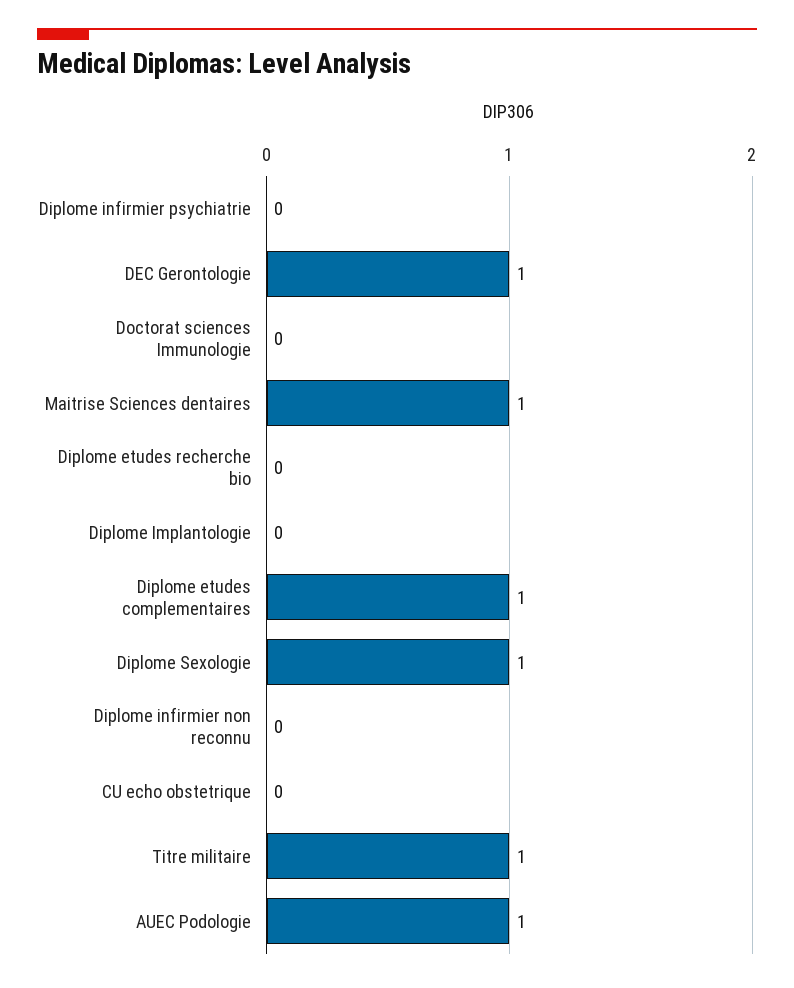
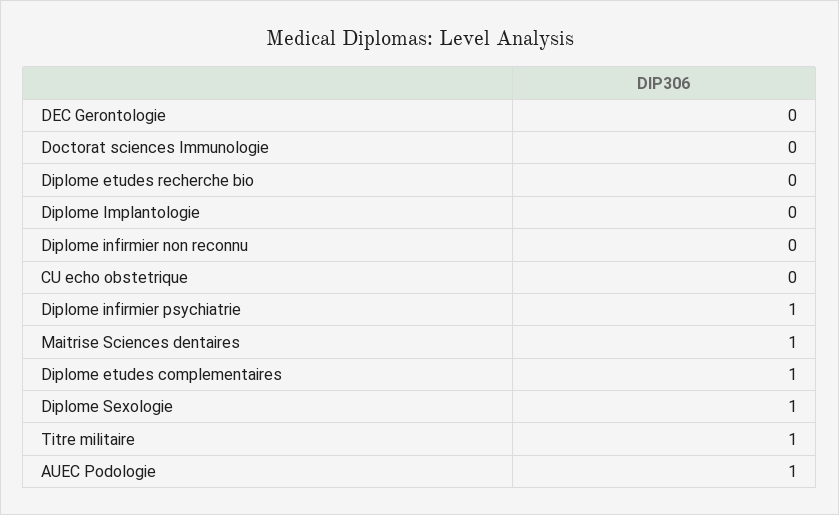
Diplome infirmier psychiatrie: 0 -> 1
DEC Gerontologie: 1 -> 0

